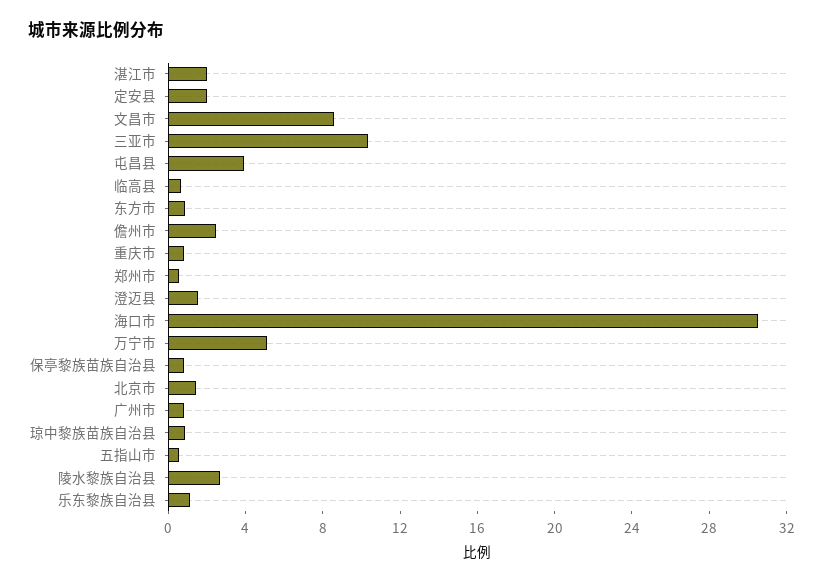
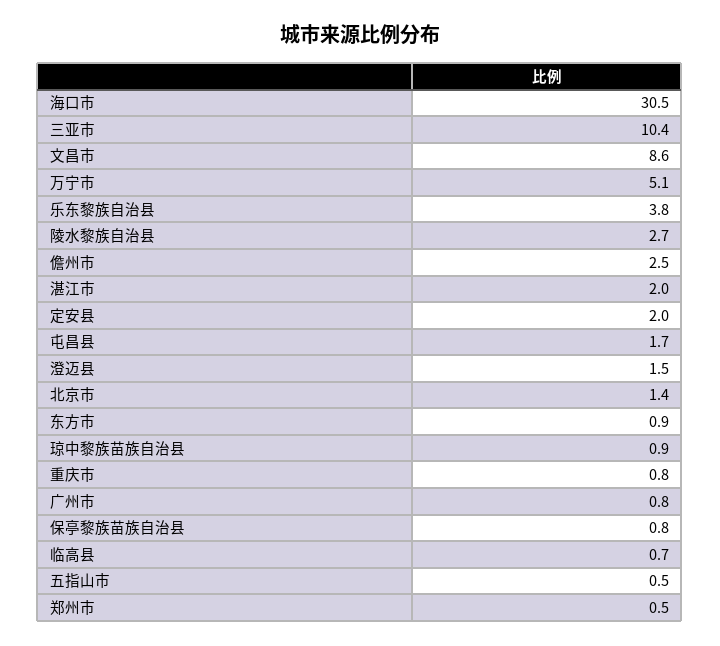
屯昌县: 4 -> 1.7
乐东黎族自治县: 1 -> 3.8

